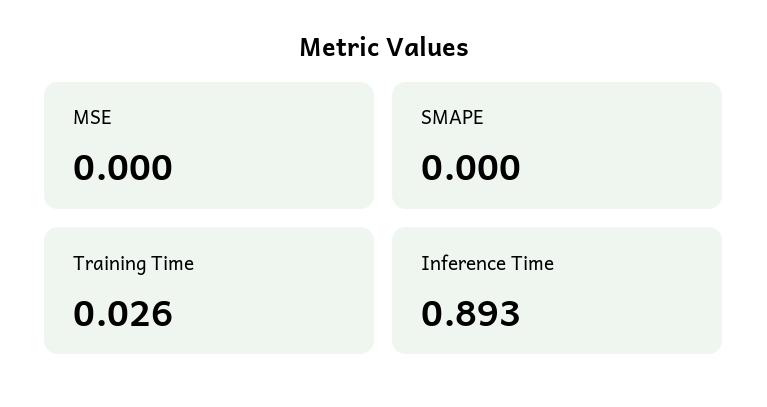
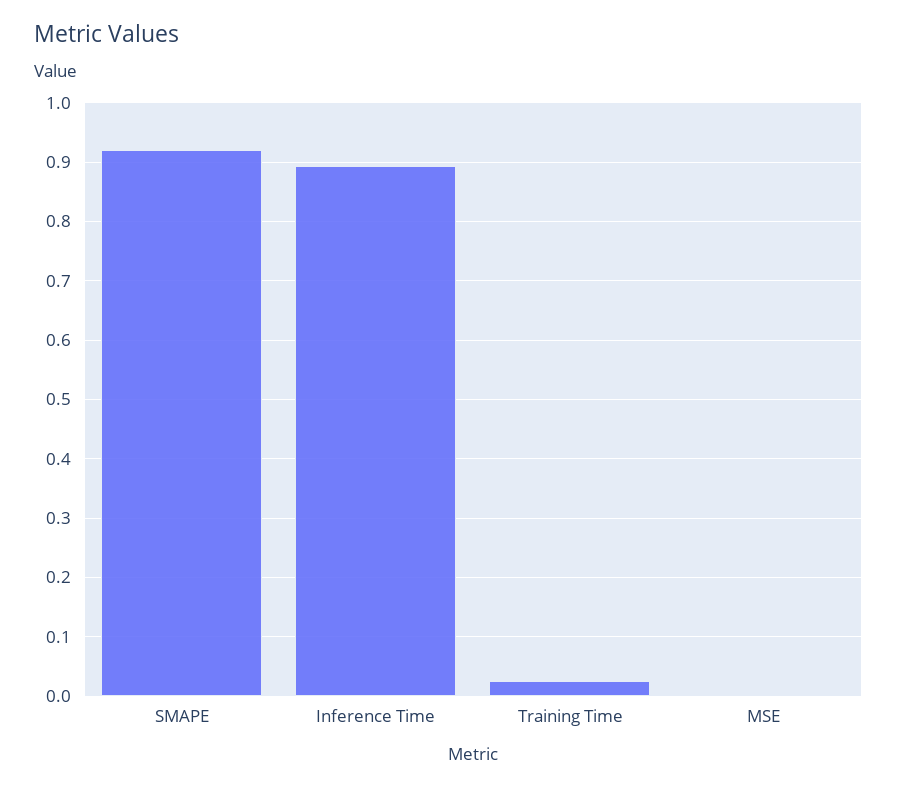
SMAPE: 0 -> 0.92

